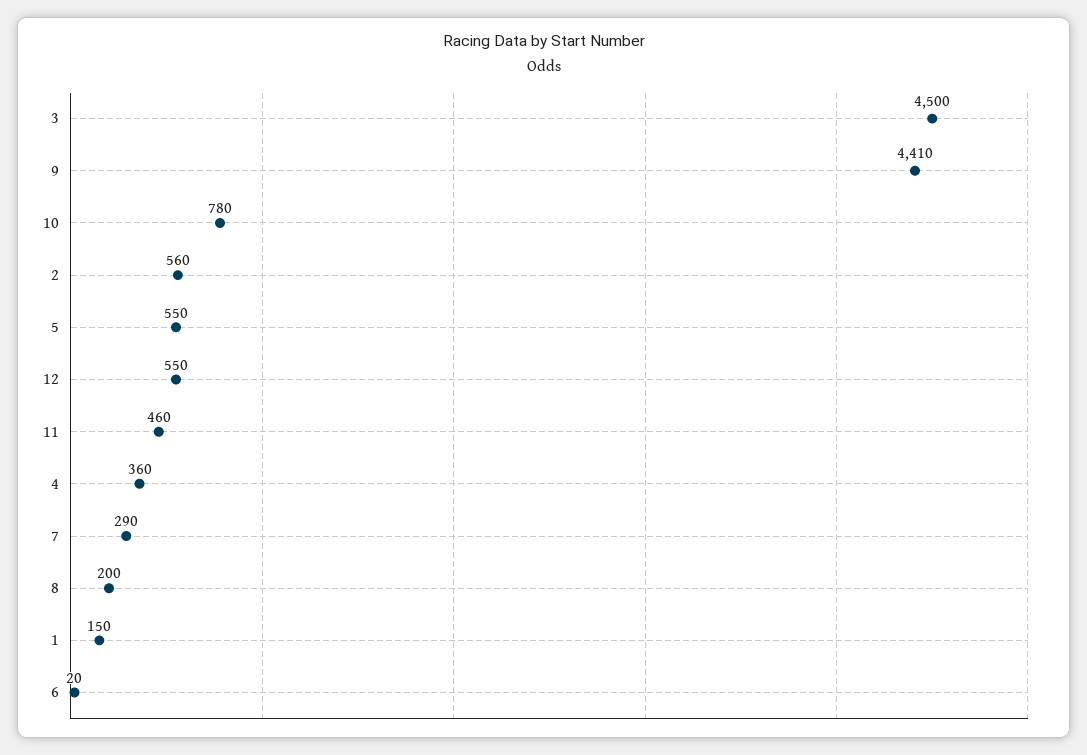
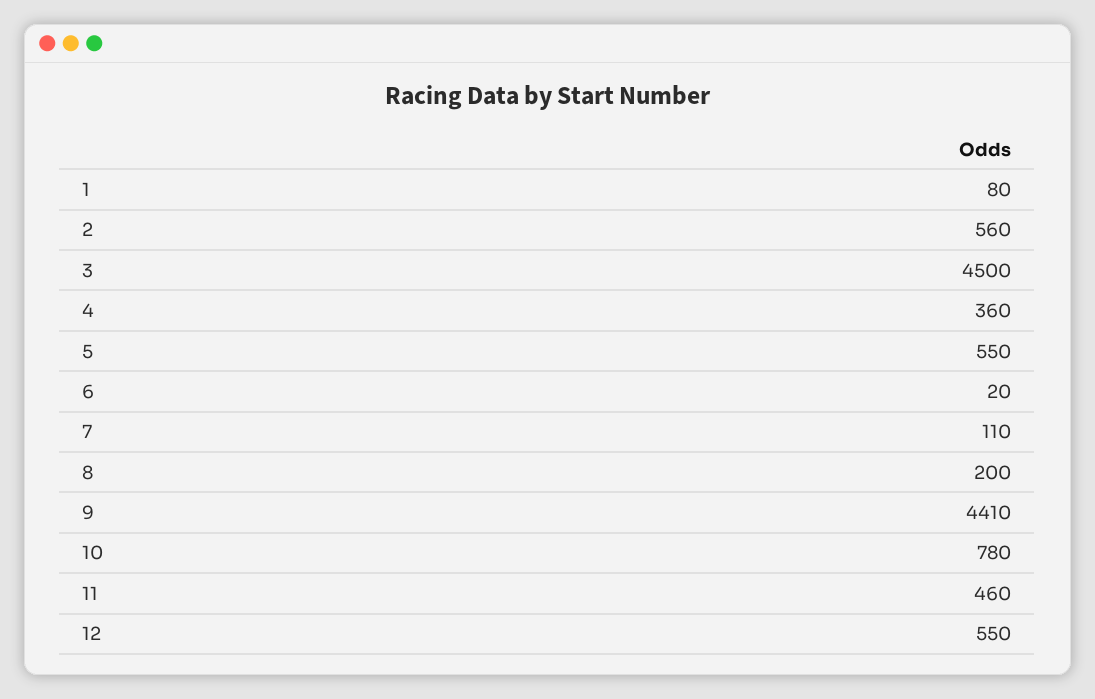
7: 290 -> 110
1: 150 -> 80

